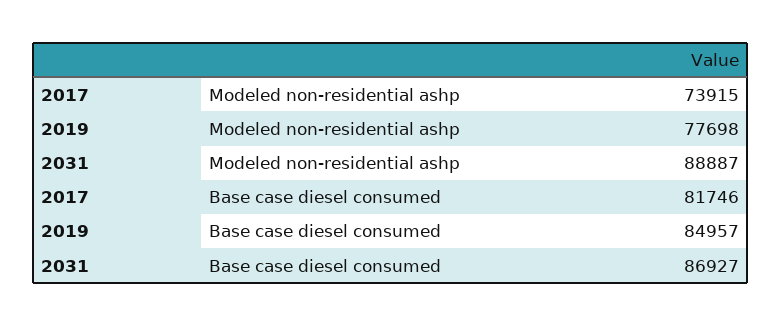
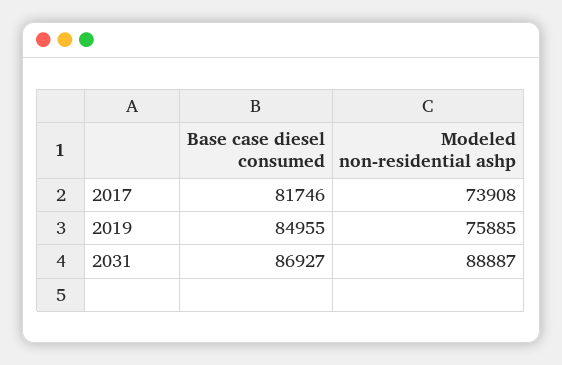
2017, Modeled non-residential ashp: 73915 -> 73908
2019, Modeled non-residential ashp: 77698 -> 75885
2019, Base case diesel consumed: 84957 -> 84955

